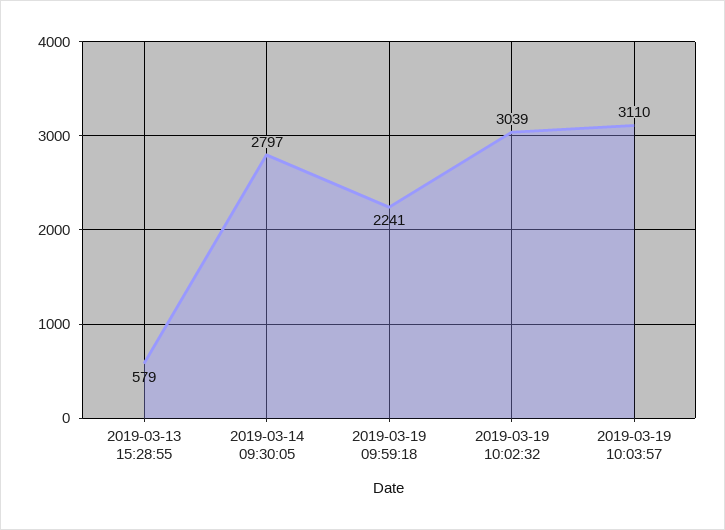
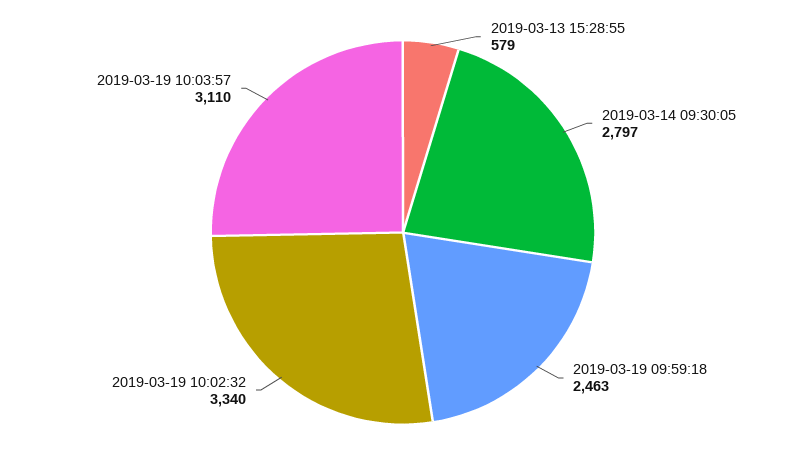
2019-03-19 09:59:18: 2241 -> 2463
2019-03-19 10:02:32: 3039 -> 3340

